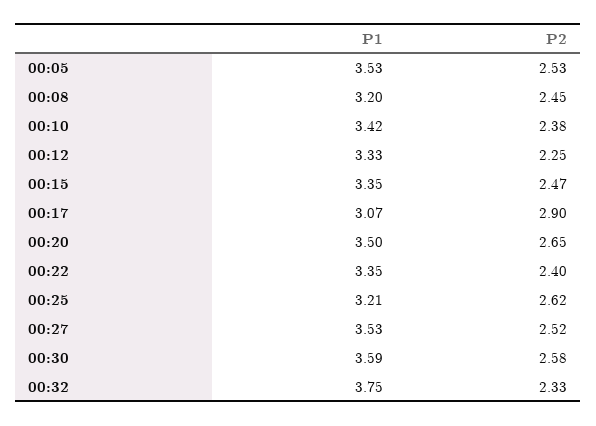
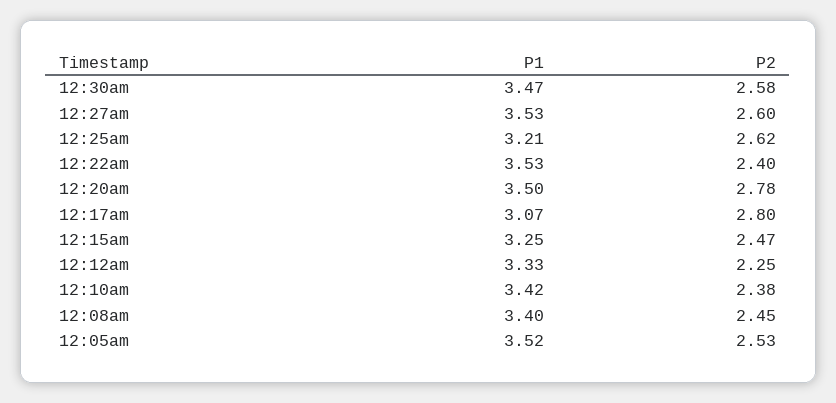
P1, 00:05: 3.53 -> 3.52
P1, 00:08: 3.2 -> 3.4
P1, 00:15: 3.35 -> 3.25
P2, 00:17: 2.9 -> 2.8
P2, 00:20: 2.65 -> 2.78
P1, 00:22: 3.35 -> 3.53
P2, 00:27: 2.52 -> 2.6
P1, 00:30: 3.59 -> 3.47
P1, 00:32: 3.75 -> none
P2, 00:32: 2.33 -> none

